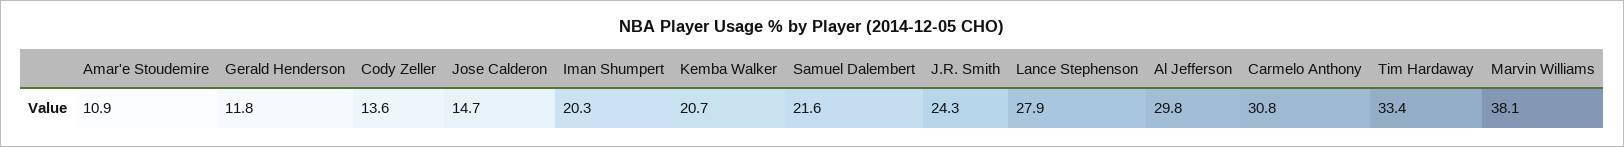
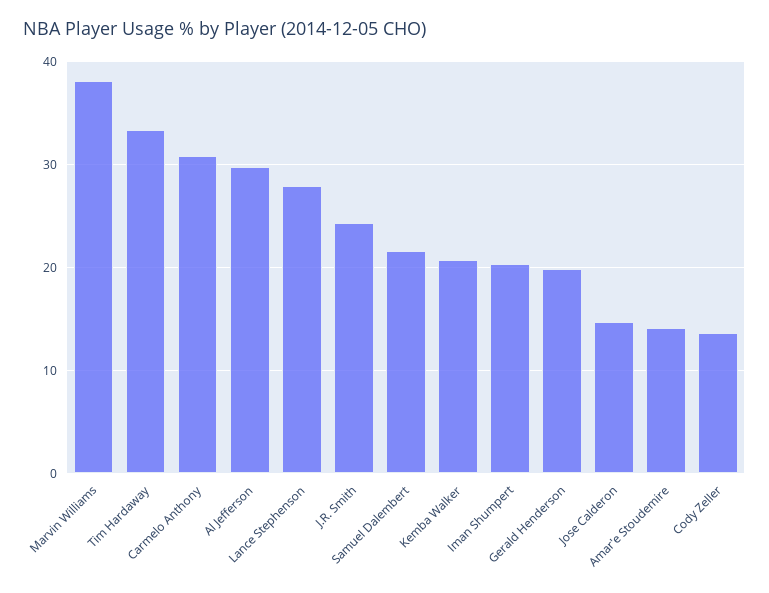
Amar'e Stoudemire: 10.9 -> 14
Gerald Henderson: 11.8 -> 20

